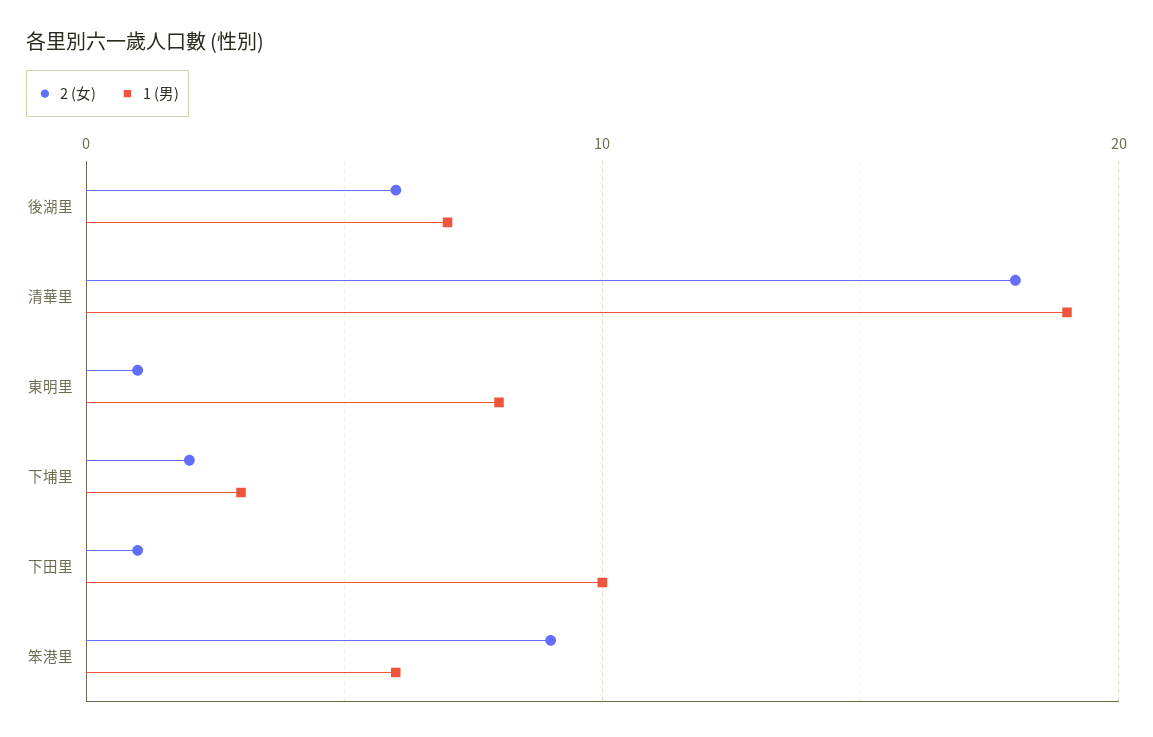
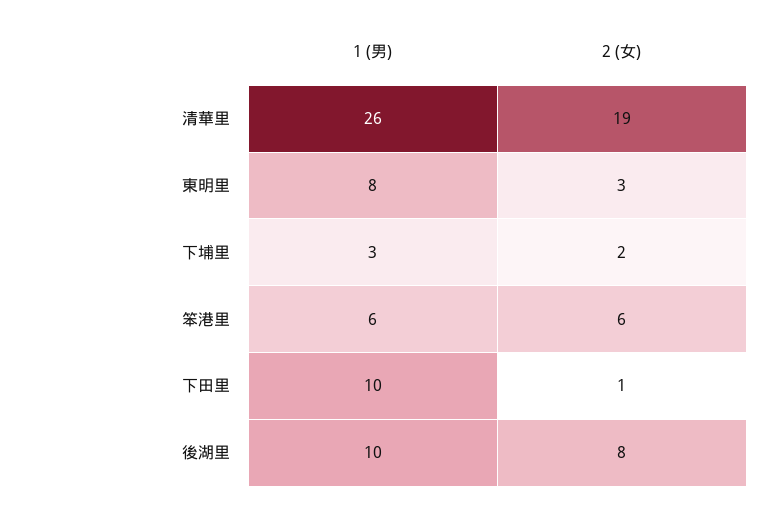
2 (女), 後湖里: 6 -> 8
1 (男), 後湖里: 7 -> 10
2 (女), 清華里: 18 -> 19
1 (男), 清華里: 19 -> 26
2 (女), 東明里: 1 -> 3
2 (女), 笨港里: 9 -> 6

